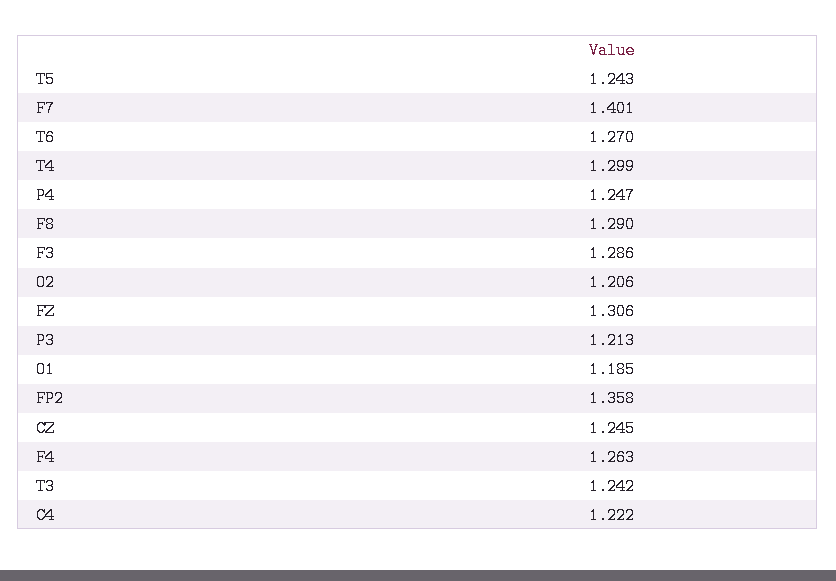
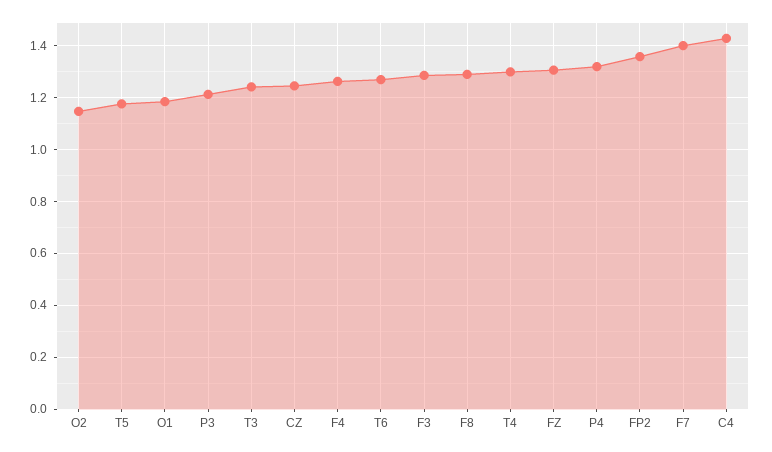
T5: 1.243 -> 1.175
P4: 1.247 -> 1.325
O2: 1.206 -> 1.15
C4: 1.222 -> 1.425

